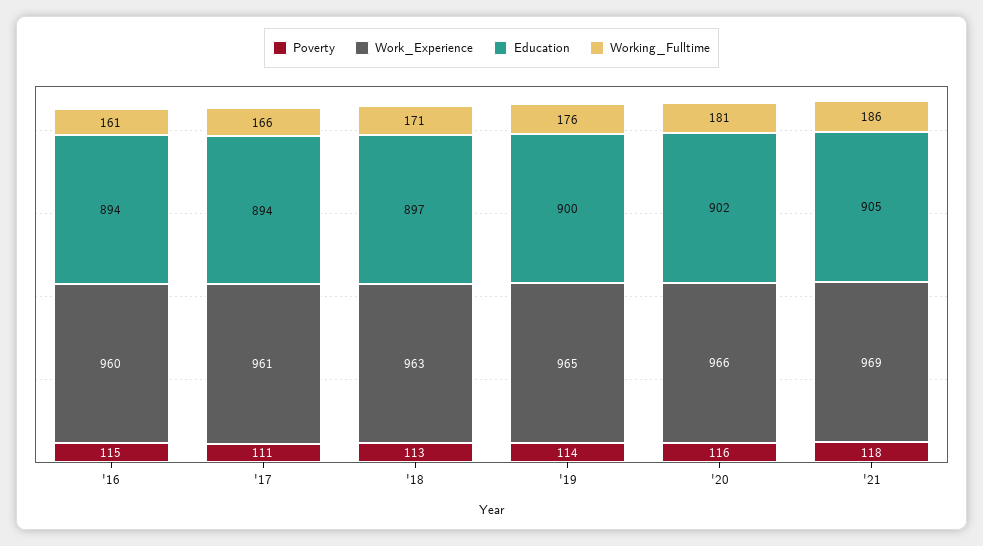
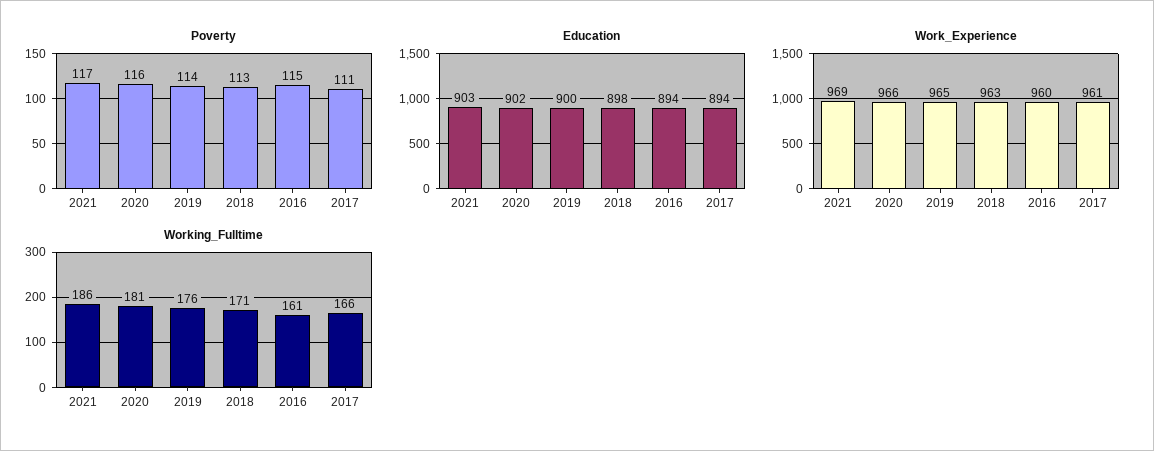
Education, '18: 897 -> 898
Poverty, '21: 118 -> 117
Education, '21: 905 -> 903

